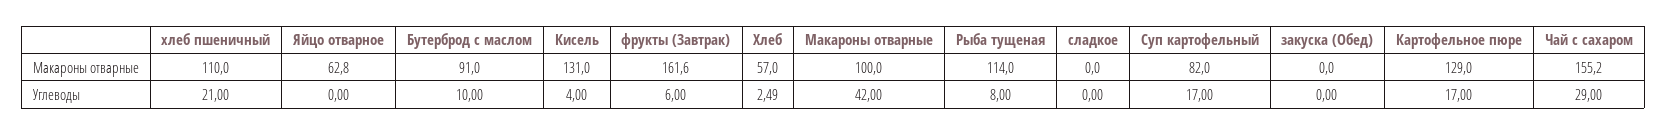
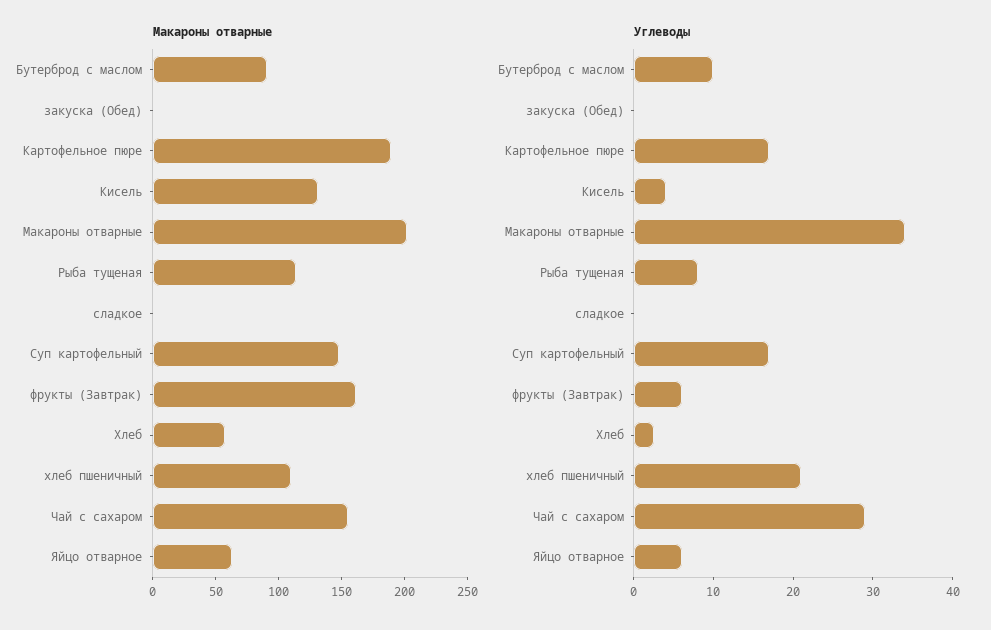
Макароны отварные, Макароны отварные: 100 -> 200
Макароны отварные, Суп картофельный: 82 -> 150
Макароны отварные, Картофельное пюре: 129 -> 190
Углеводы, Яйцо отварное: 0 -> 6
Углеводы, Макароны отварные: 42 -> 34

